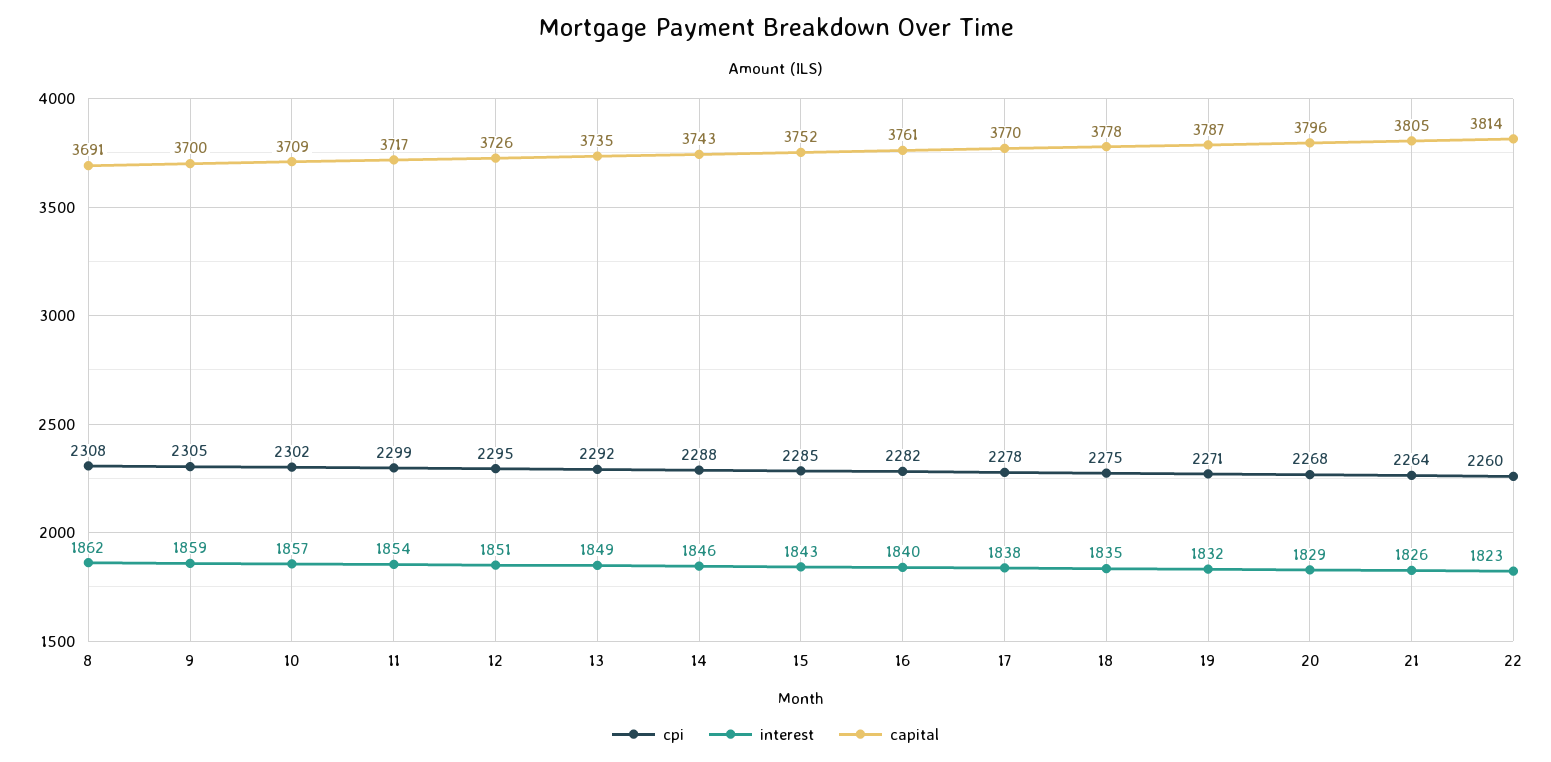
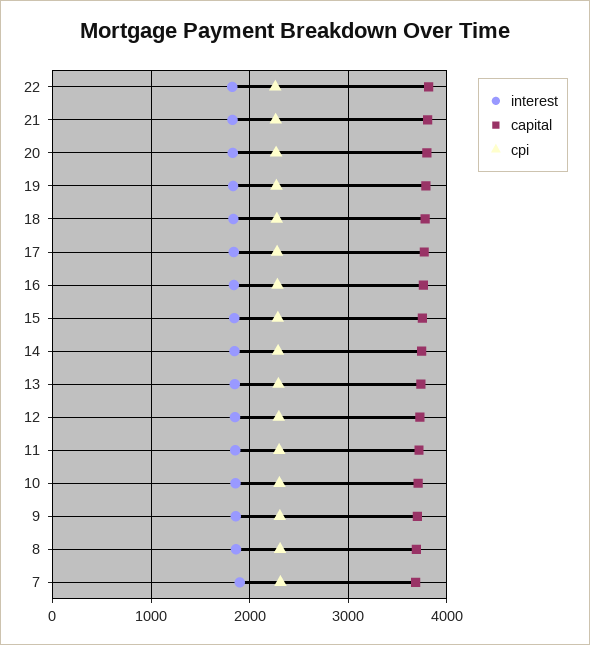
interest, 7: none -> 1900
capital, 7: none -> 3700
cpi, 7: none -> 2300

